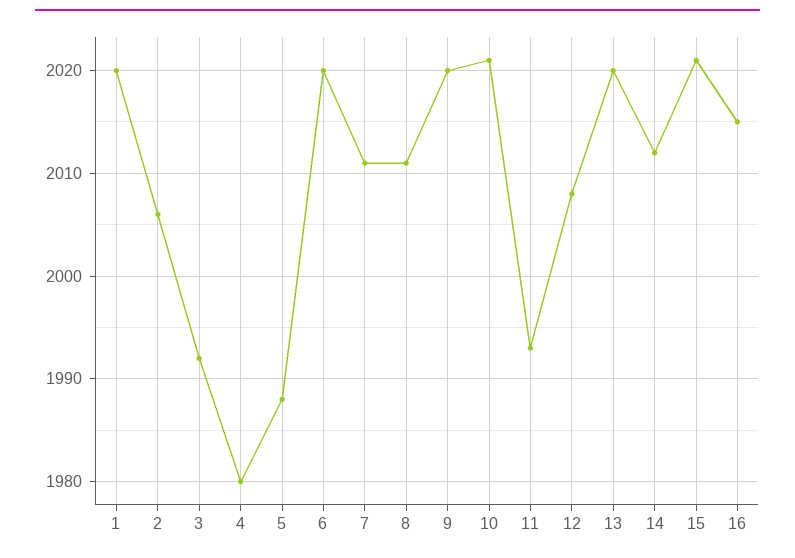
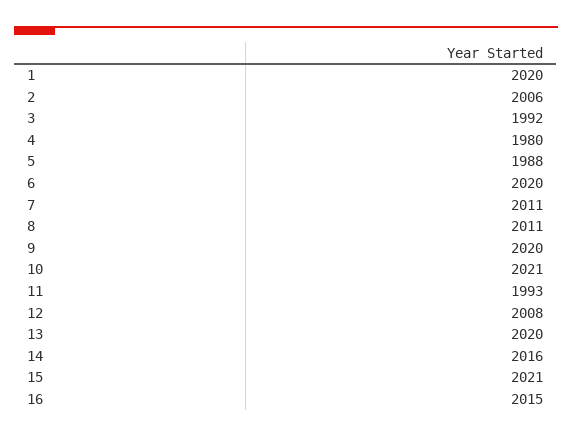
14: 2012 -> 2016

